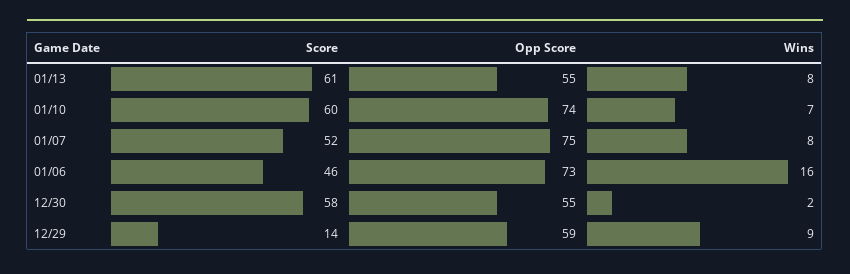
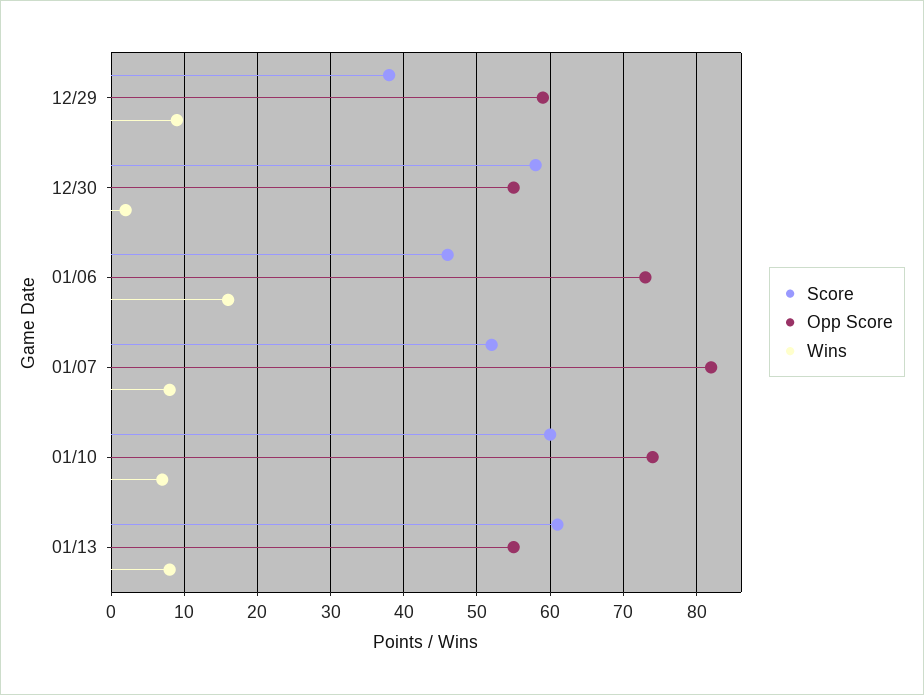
Opp Score, 01/07: 75 -> 82
Score, 12/29: 14 -> 38

